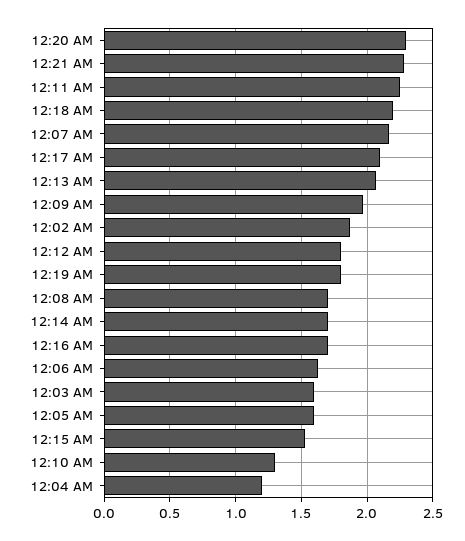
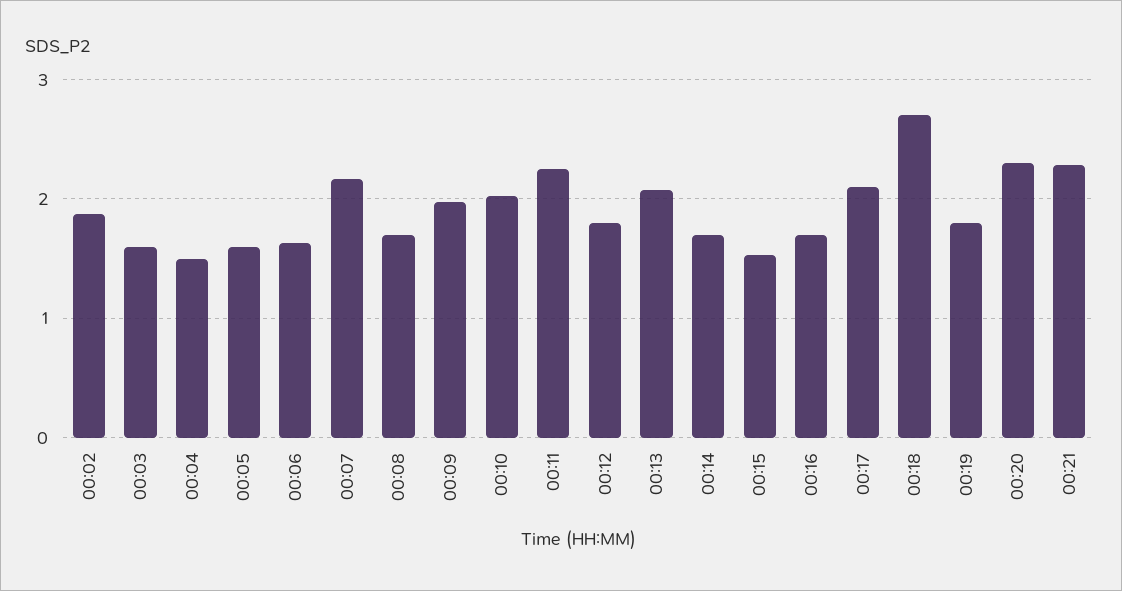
12:18 AM: 2.2 -> 2.7
12:10 AM: 1.3 -> 2
12:04 AM: 1.2 -> 1.5

